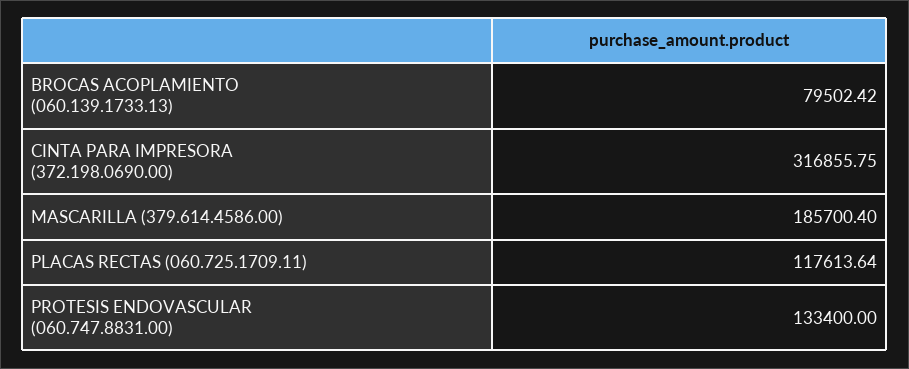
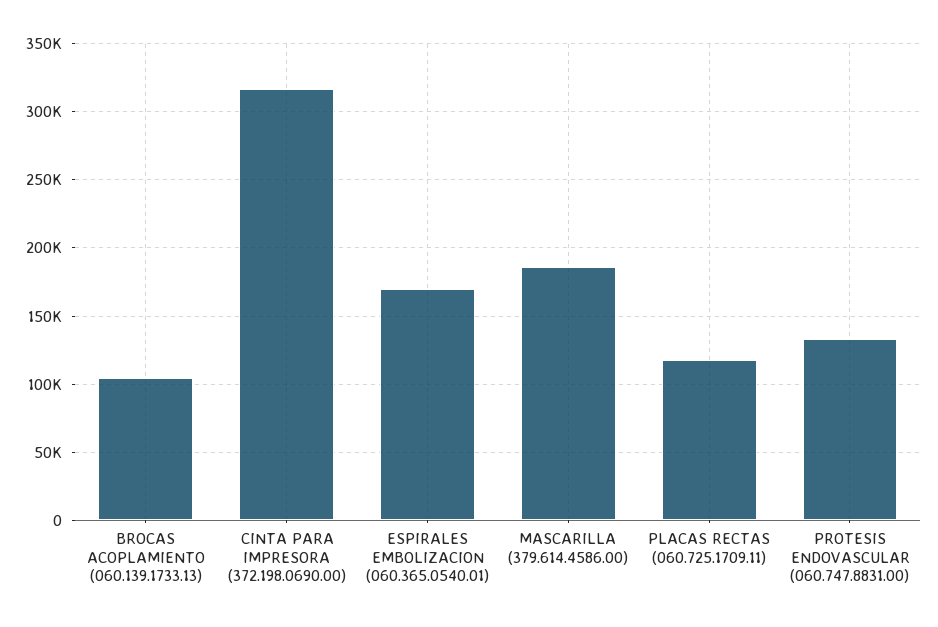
BROCAS ACOPLAMIENTO (060.139.1733.13): 79502.42 -> 105000
ESPIRALES EMBOLIZACION (060.365.0540.01): none -> 170000

